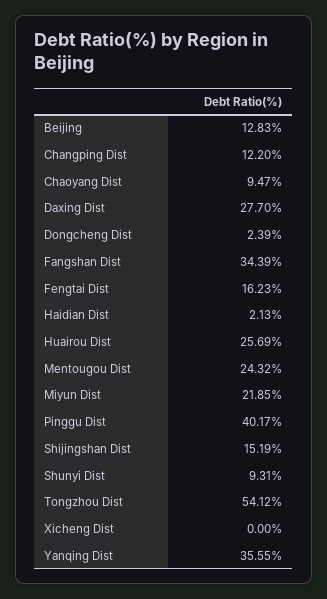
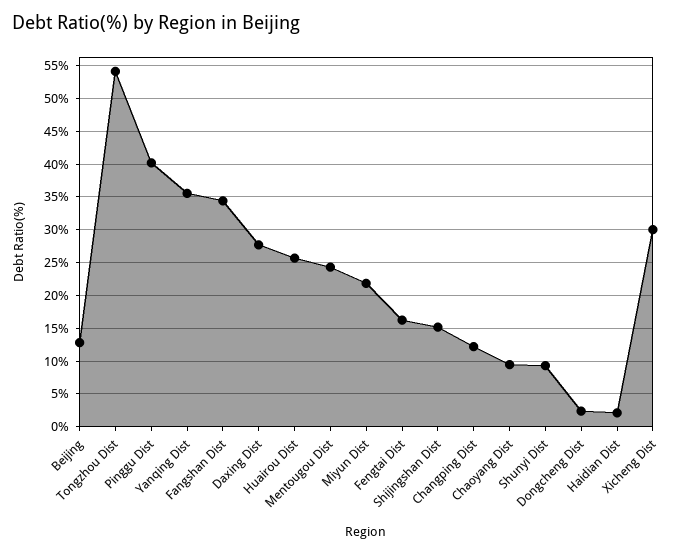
Xicheng Dist: 0 -> 30

